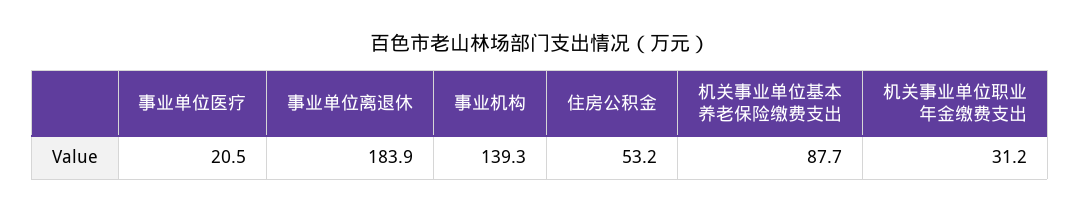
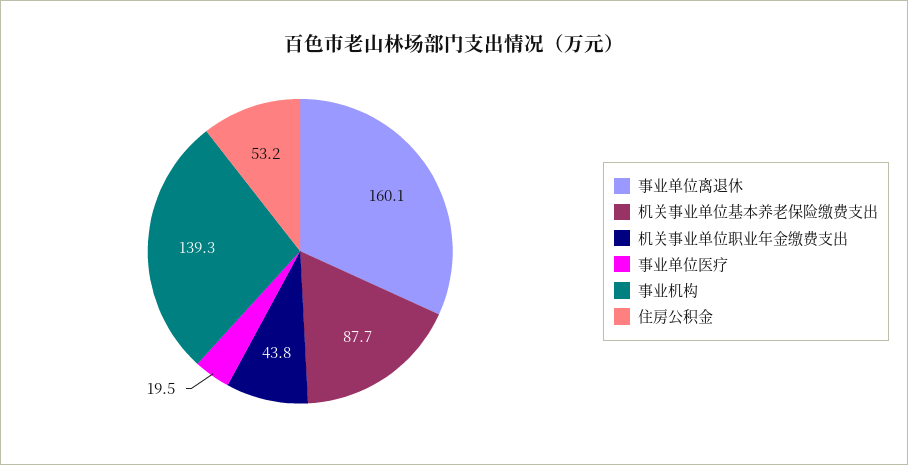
事业单位医疗: 20.5 -> 19.5
事业单位离退休: 183.9 -> 160.1
机关事业单位职业年金缴费支出: 31.2 -> 43.8

